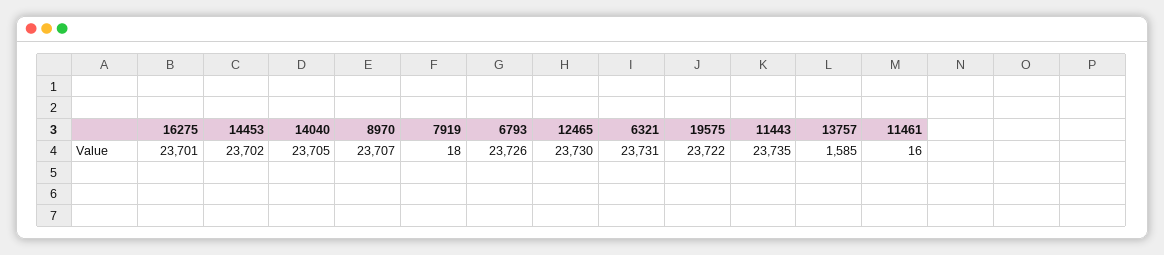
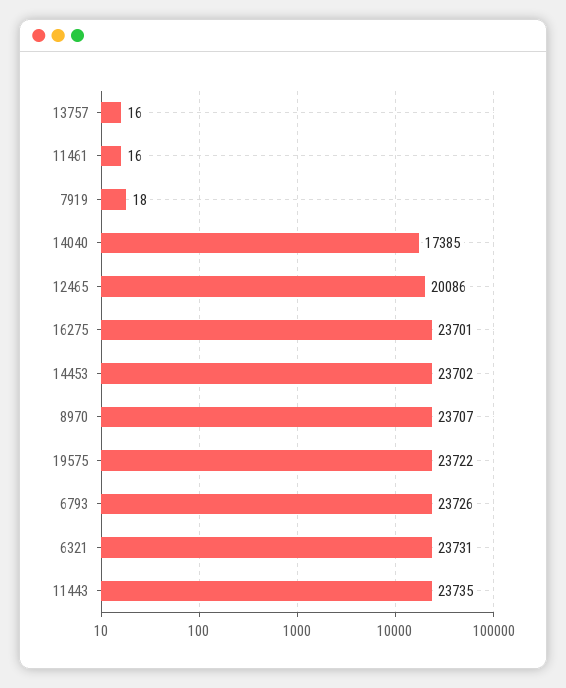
14040: 23705 -> 17385
12465: 23730 -> 20086
13757: 1585 -> 16

